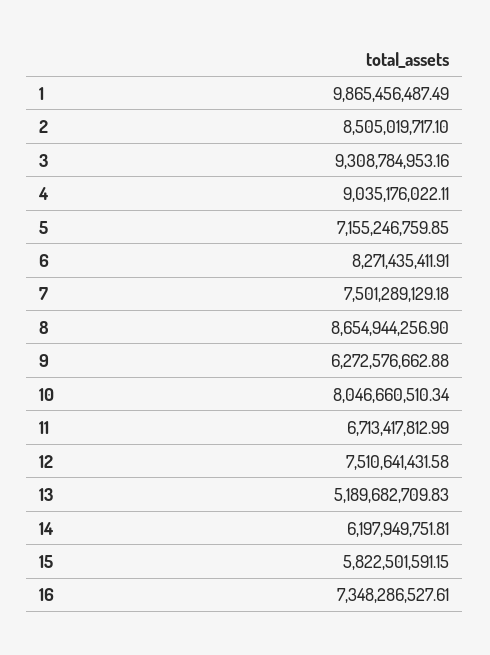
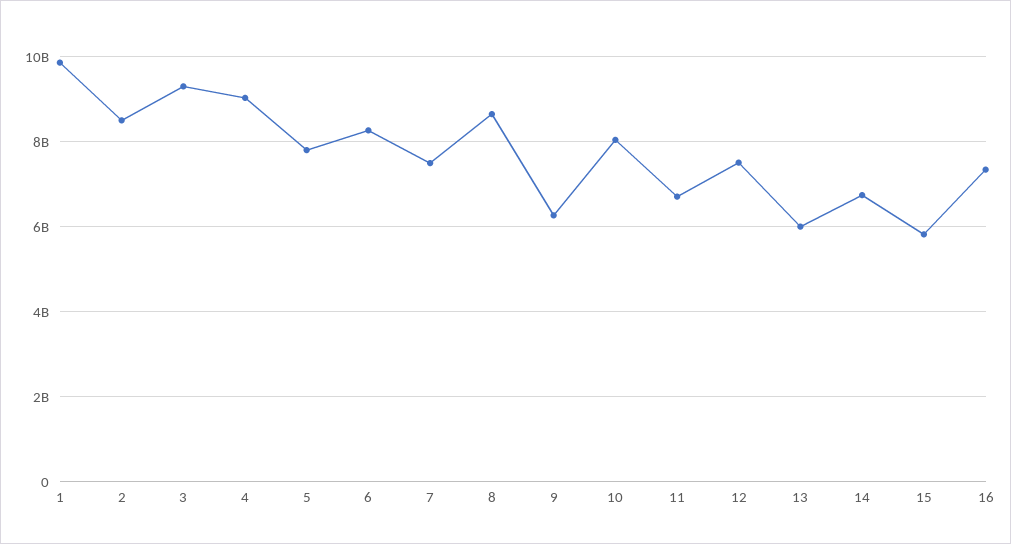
5: 7155246759.85 -> 7800000000
13: 5189682709.83 -> 6000000000
14: 6197949751.81 -> 6800000000

